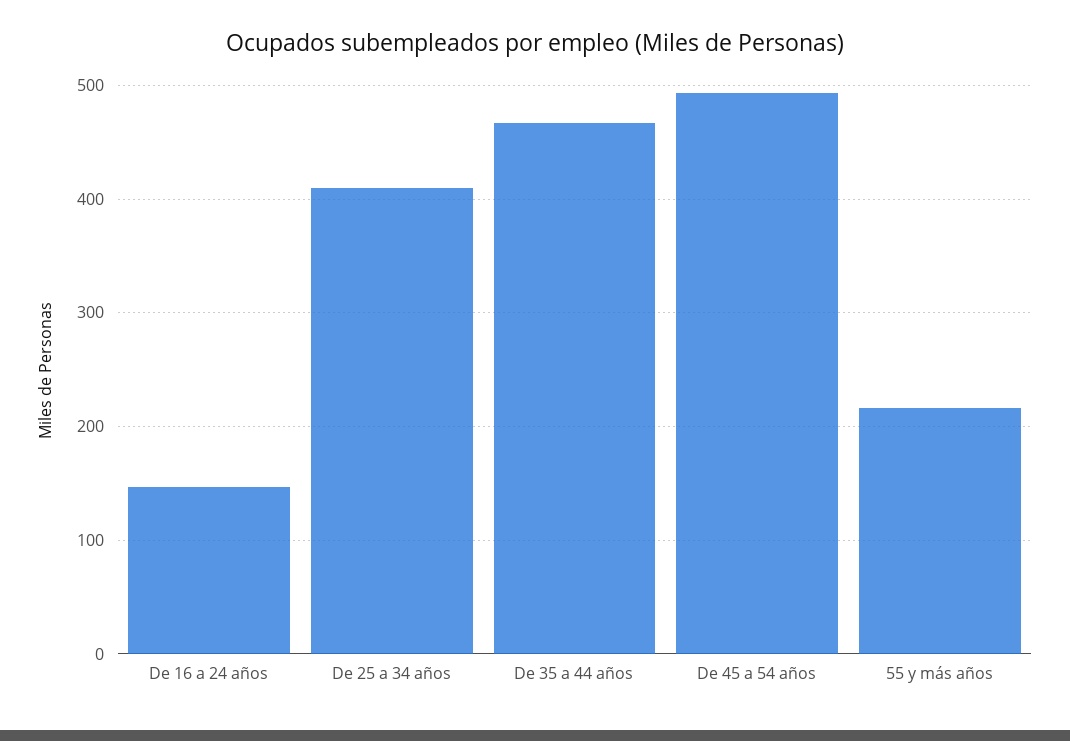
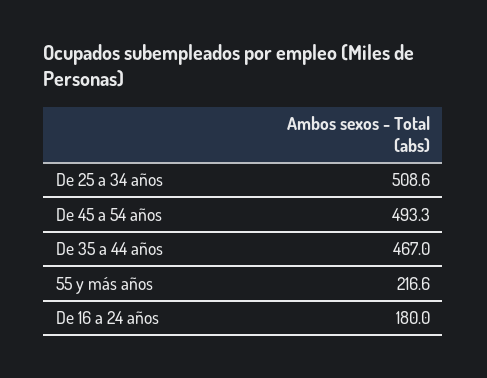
De 16 a 24 años: 150 -> 180
De 25 a 34 años: 410 -> 508.6

